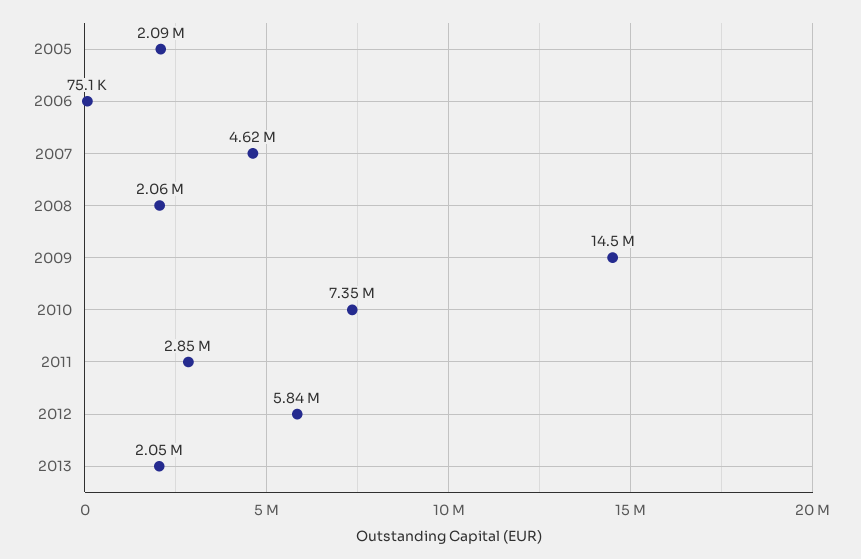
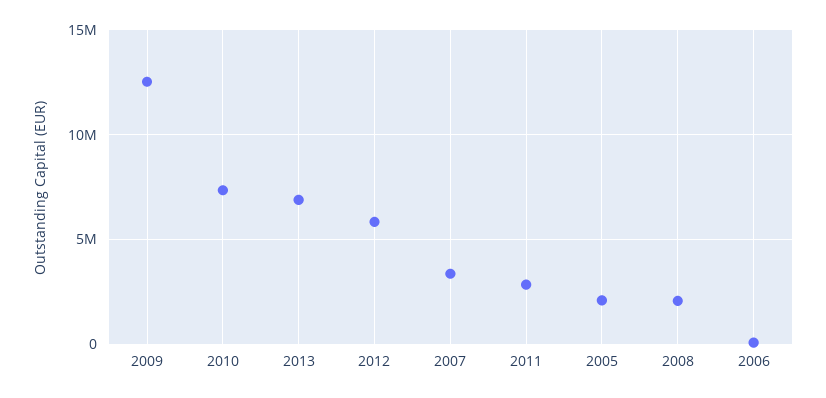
2007: 4620000 -> 3500000
2009: 14500000 -> 12500000
2013: 2050000 -> 7000000

